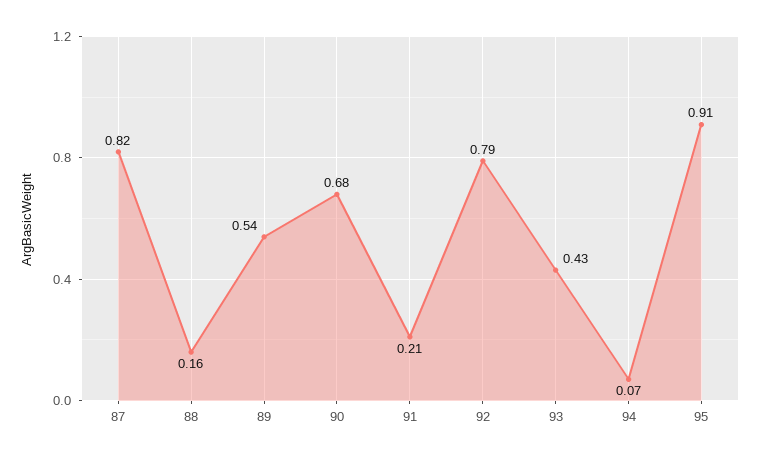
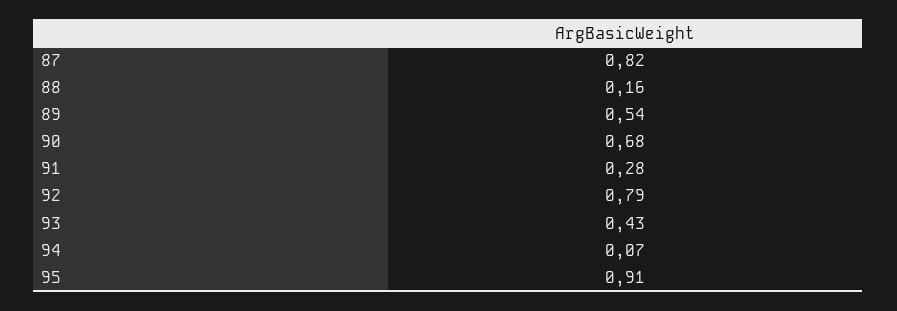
91: 0.21 -> 0.28

